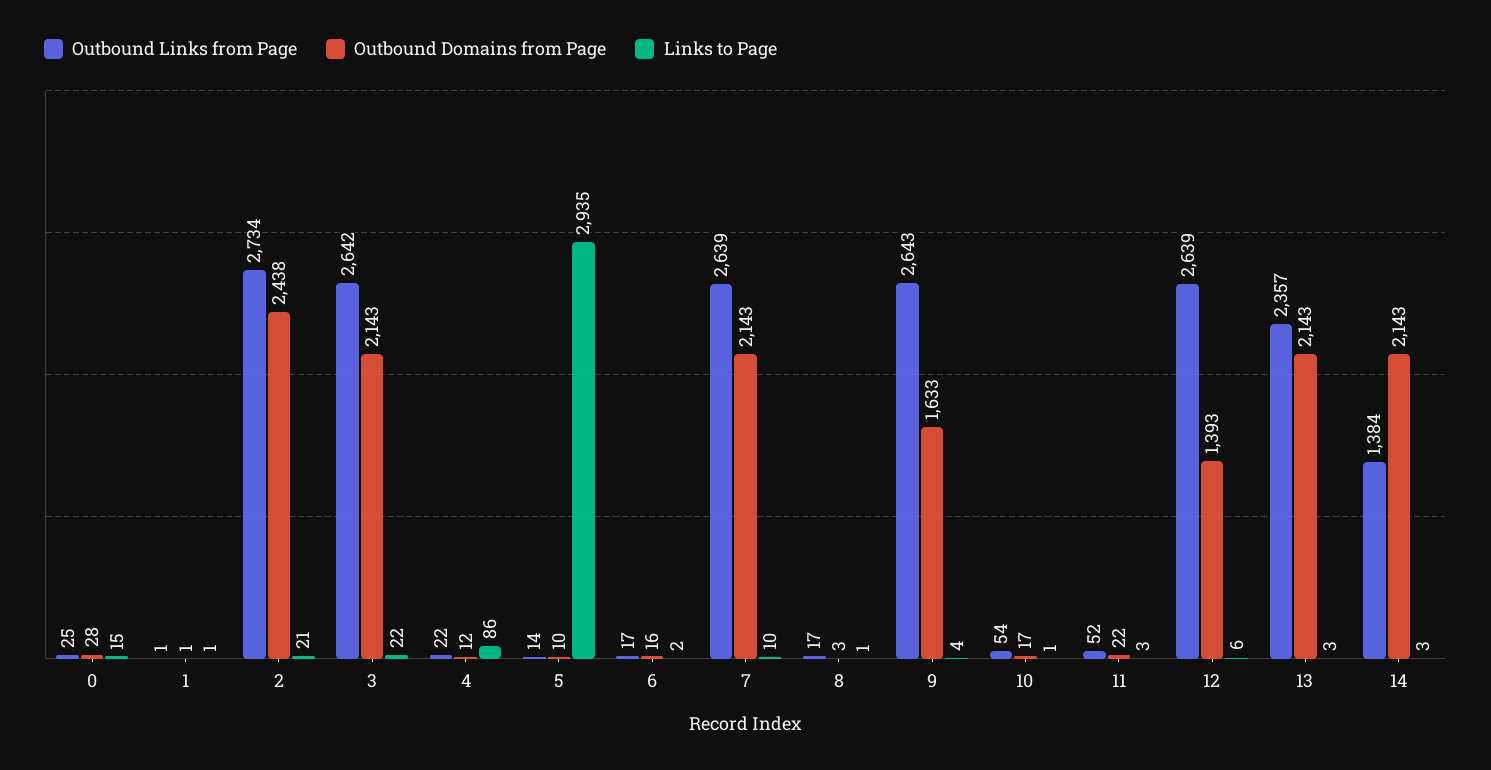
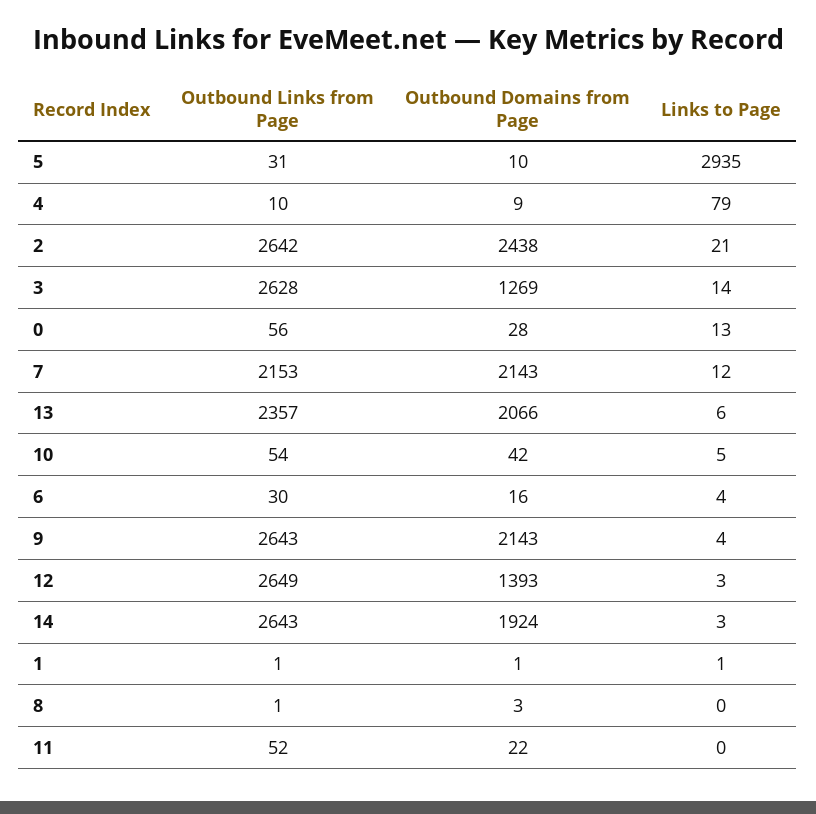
Outbound Links from Page, 0: 25 -> 56
Links to Page, 0: 15 -> 13
Outbound Links from Page, 2: 2734 -> 2642
Outbound Links from Page, 3: 2642 -> 2628
Outbound Domains from Page, 3: 2143 -> 1269
Links to Page, 3: 22 -> 14
Outbound Links from Page, 4: 22 -> 10
Outbound Domains from Page, 4: 12 -> 9
Links to Page, 4: 86 -> 79
Outbound Links from Page, 5: 14 -> 31
Outbound Links from Page, 6: 17 -> 30
Links to Page, 6: 2 -> 4
Outbound Links from Page, 7: 2639 -> 2153
Links to Page, 7: 10 -> 12
Outbound Links from Page, 8: 17 -> 1
Links to Page, 8: 1 -> 0
Outbound Domains from Page, 9: 1633 -> 2143
Outbound Domains from Page, 10: 17 -> 42
Links to Page, 10: 1 -> 5
Links to Page, 11: 3 -> 0
Outbound Links from Page, 12: 2639 -> 2649
Links to Page, 12: 6 -> 3
Outbound Domains from Page, 13: 2143 -> 2066
Links to Page, 13: 3 -> 6
Outbound Links from Page, 14: 1384 -> 2643
Outbound Domains from Page, 14: 2143 -> 1924

